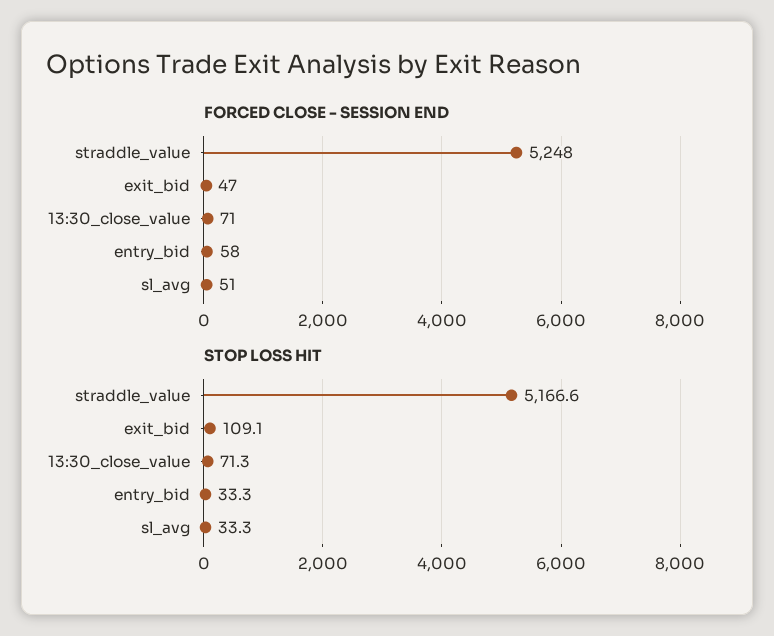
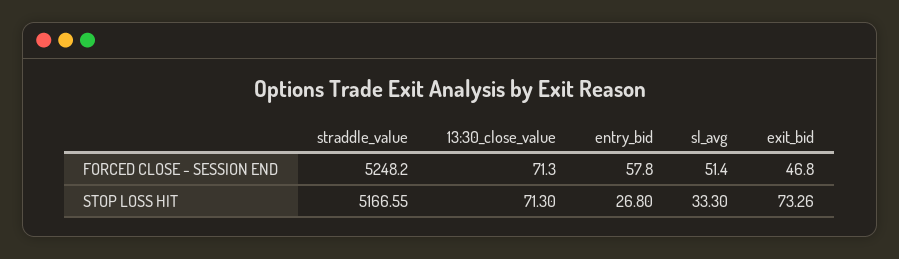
STOP LOSS HIT, exit_bid: 109.1 -> 73.26
STOP LOSS HIT, entry_bid: 33.3 -> 26.8

